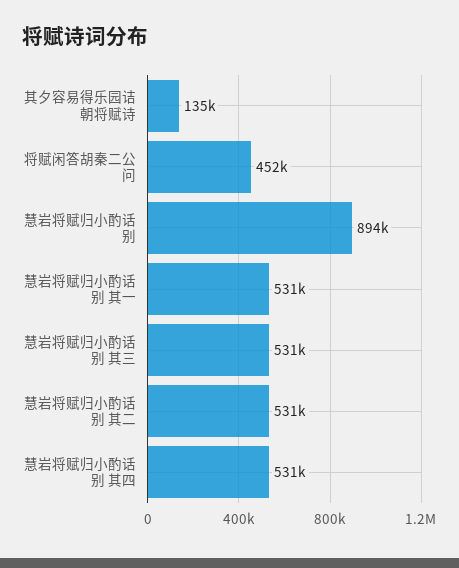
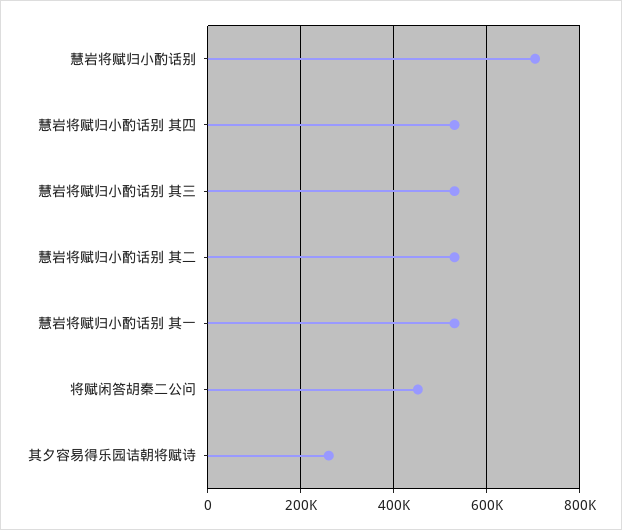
其夕容易得乐园诘朝将赋诗: 135000 -> 260000
慧岩将赋归小酌话别: 894000 -> 700000

